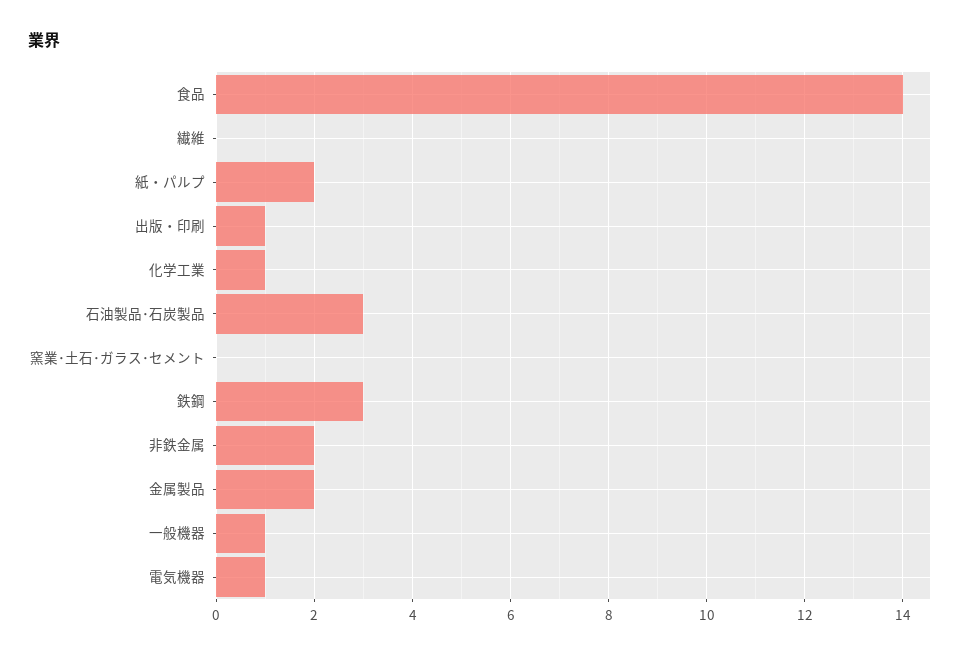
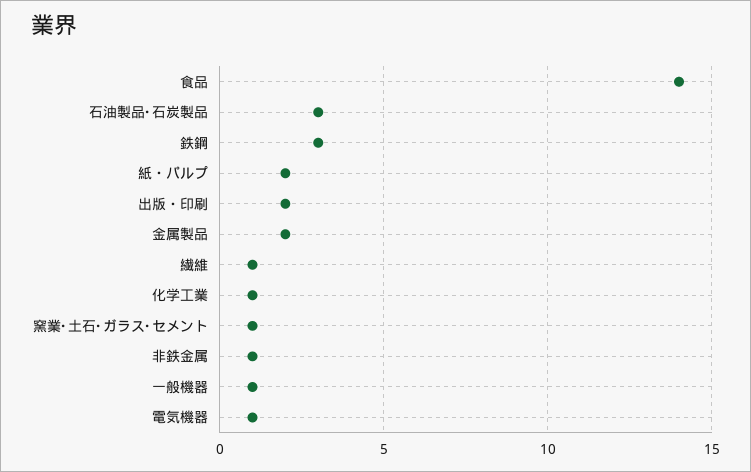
繊維: 0 -> 1
出版・印刷: 1 -> 2
窯業･土石･ガラス･セメント: 0 -> 1
非鉄金属: 2 -> 1

